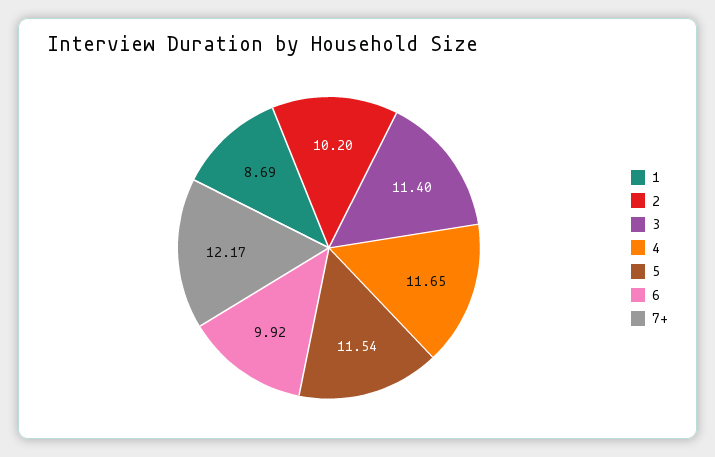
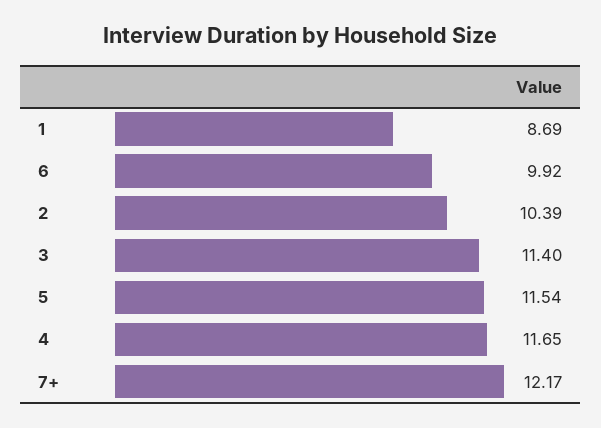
2: 10.2 -> 10.39

